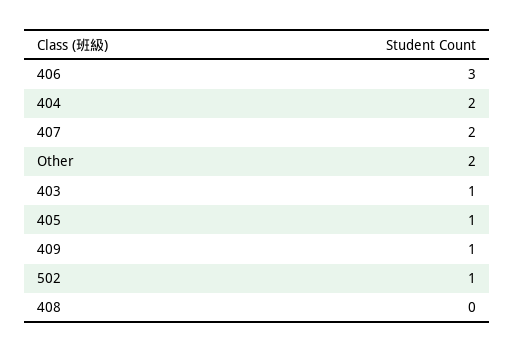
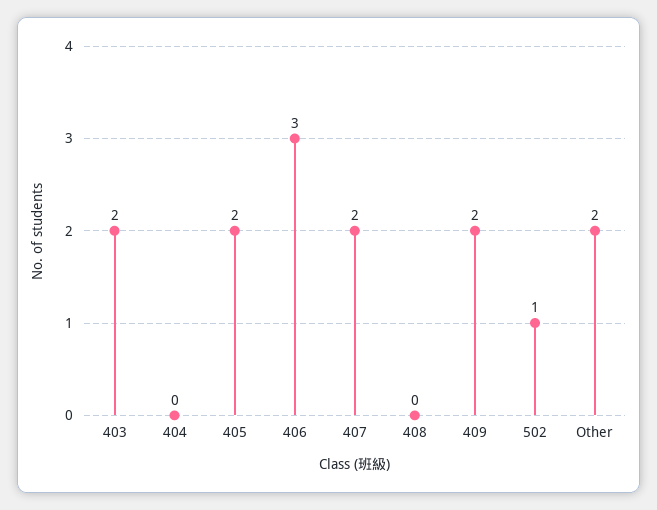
404: 2 -> 0
403: 1 -> 2
405: 1 -> 2
409: 1 -> 2

